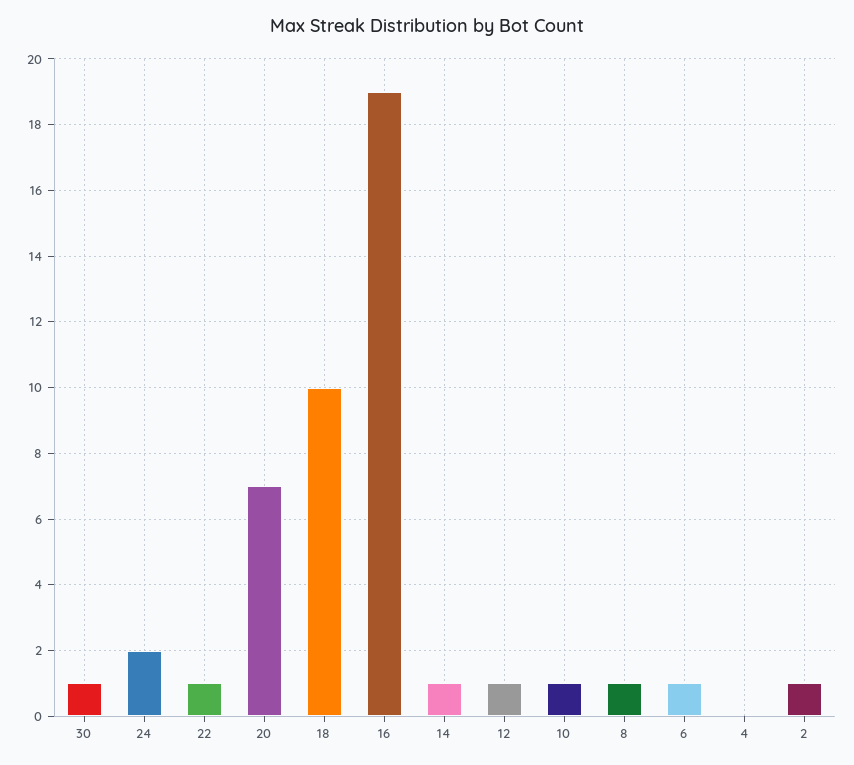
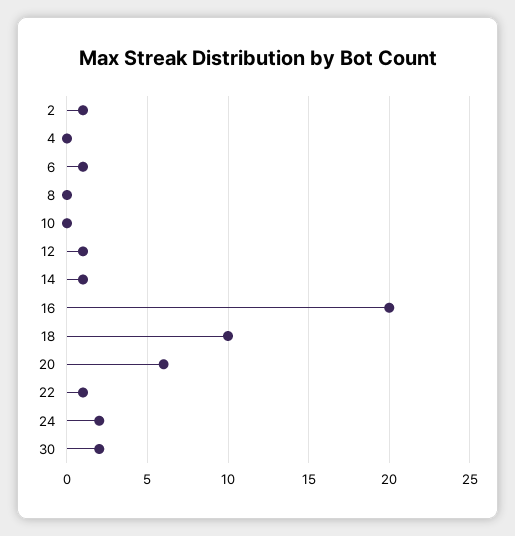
30: 1 -> 2
20: 7 -> 6
16: 19 -> 20
10: 1 -> 0
8: 1 -> 0

